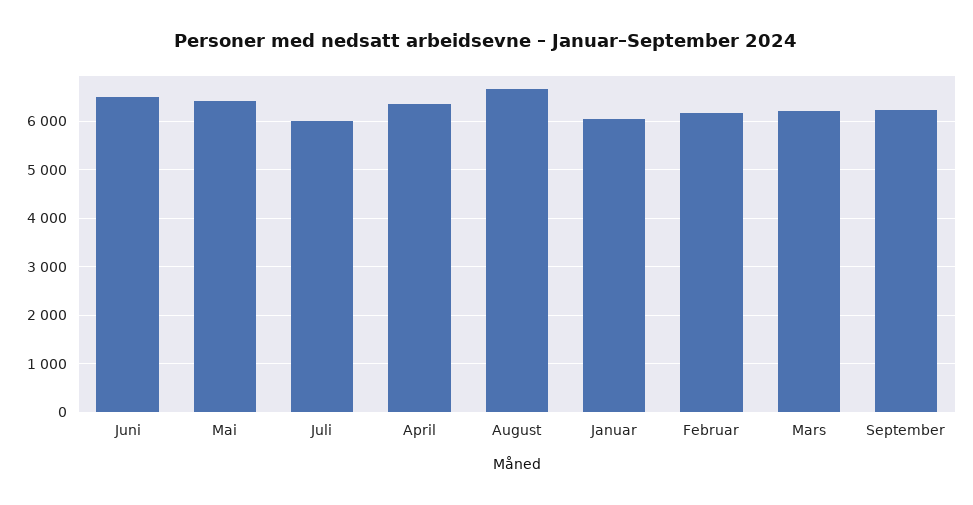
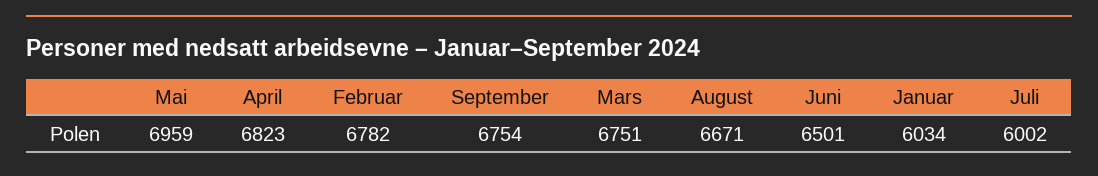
Mai: 6400 -> 6959
April: 6400 -> 6823
Februar: 6200 -> 6782
Mars: 6200 -> 6751
September: 6200 -> 6754

